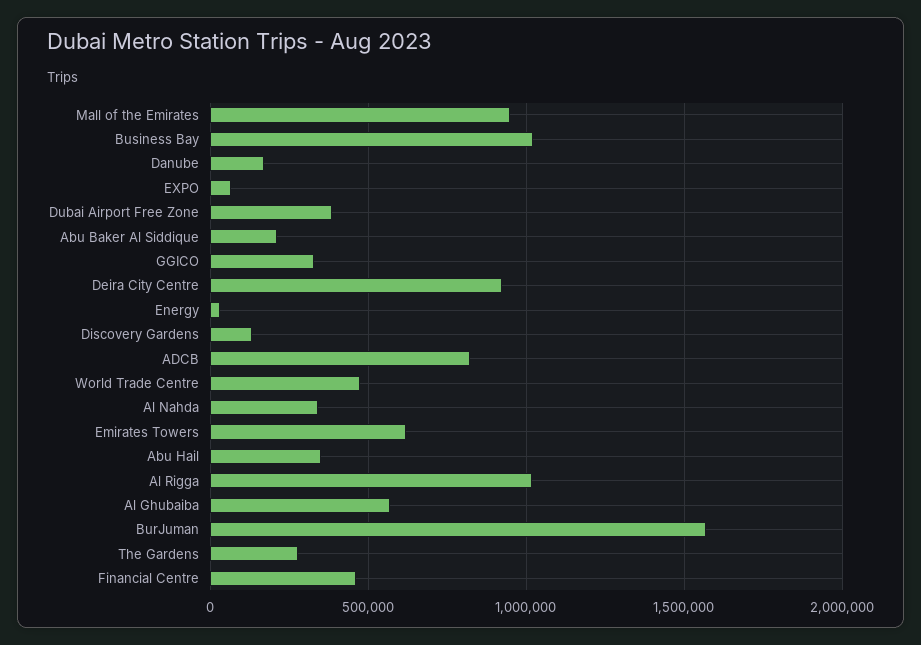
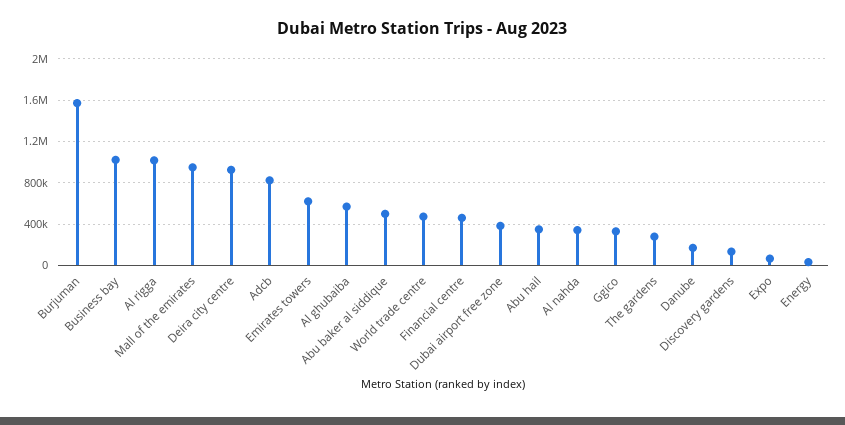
Abu Baker Al Siddique: 200000 -> 500000

